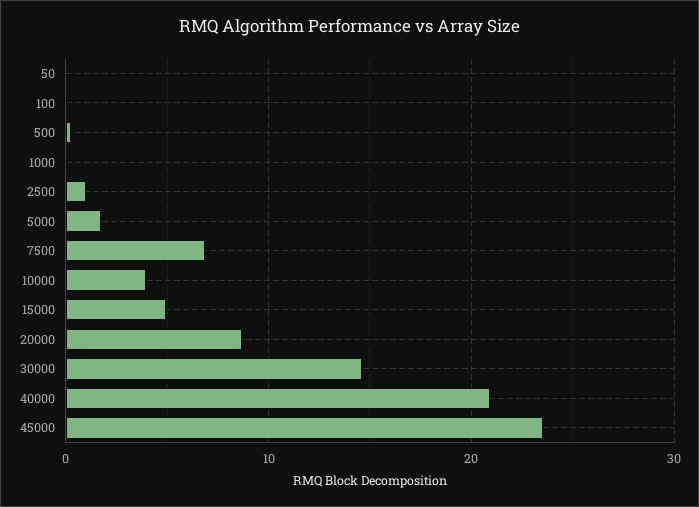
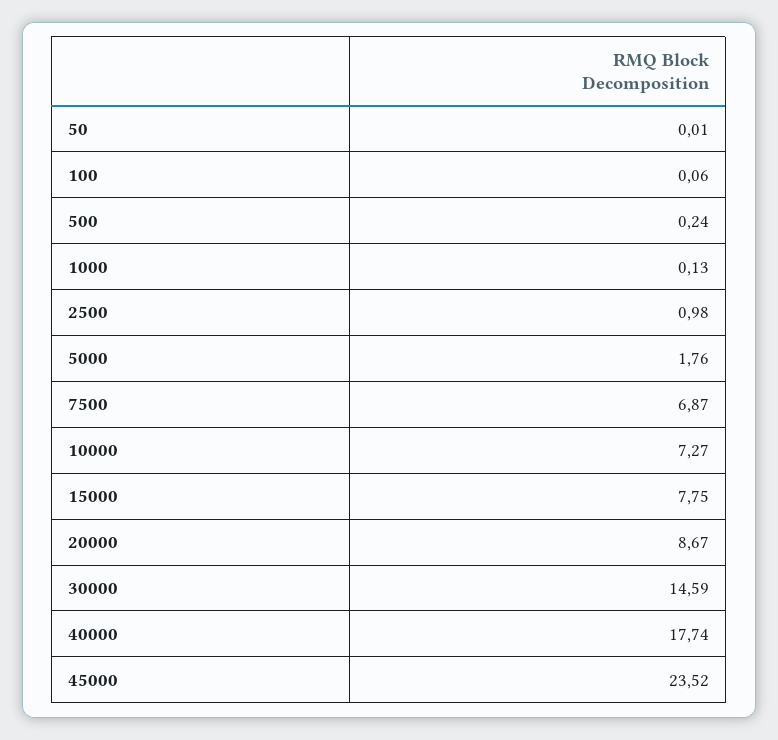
10000: 4 -> 7.27
15000: 5 -> 7.75
40000: 21 -> 17.74

